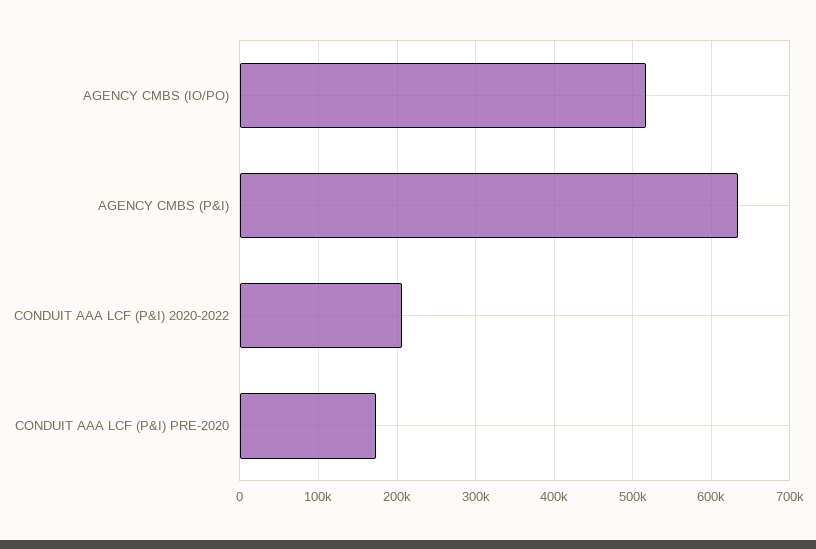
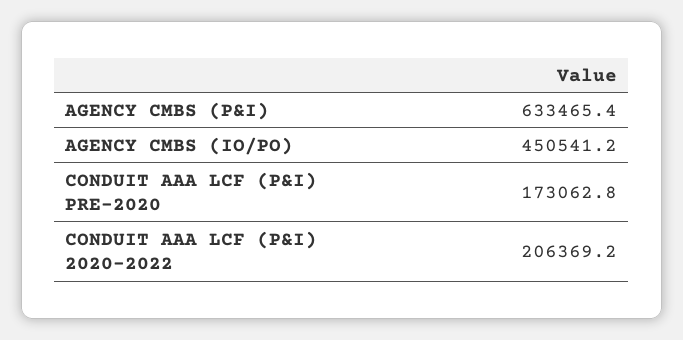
AGENCY CMBS (IO/PO): 520000 -> 450541.2

